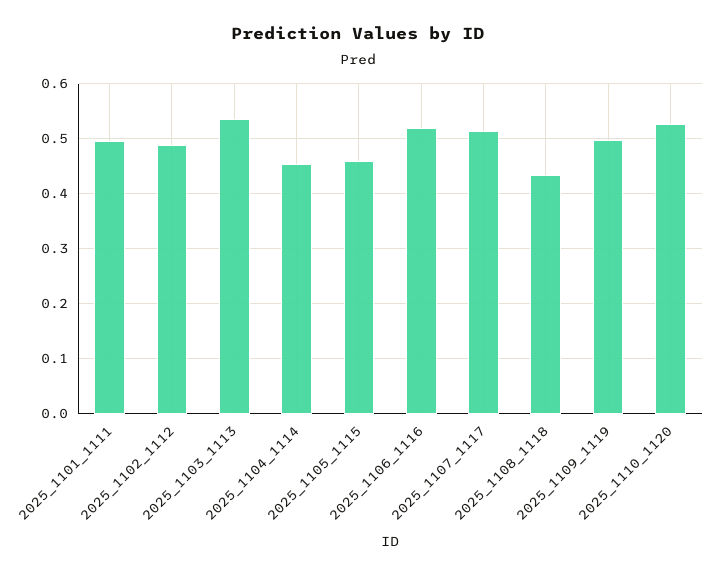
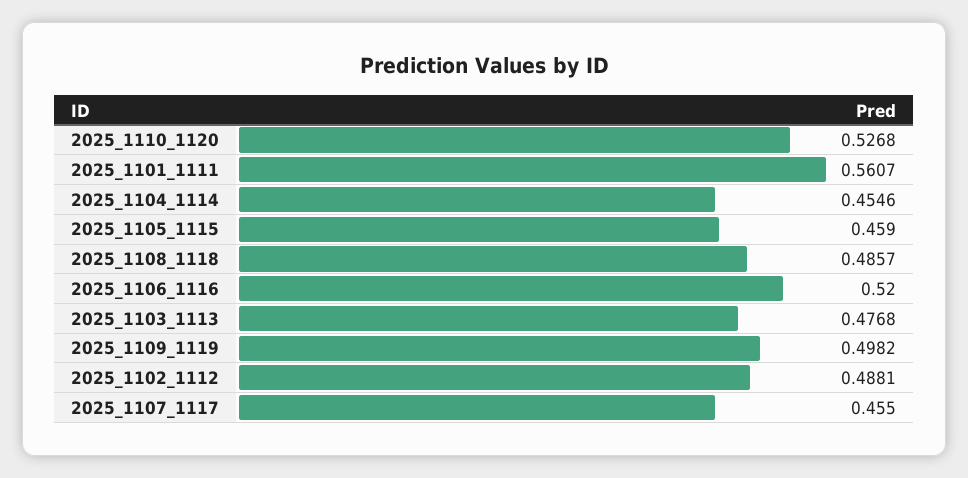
2025_1101_1111: 0.5 -> 0.5607
2025_1103_1113: 0.54 -> 0.4768
2025_1107_1117: 0.52 -> 0.455
2025_1108_1118: 0.44 -> 0.4857

